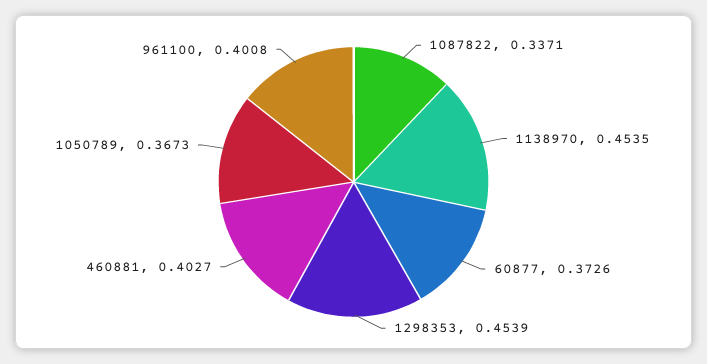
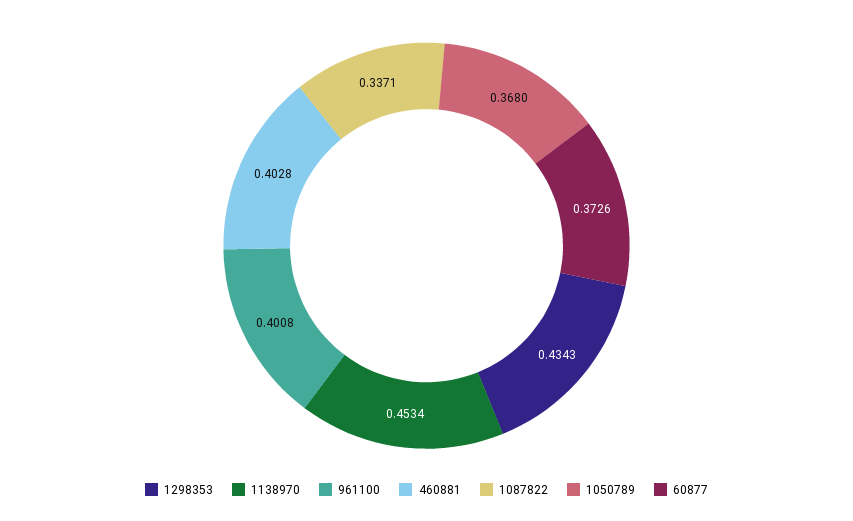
1138970: 0.4535 -> 0.4534
1298353: 0.4539 -> 0.4343
460881: 0.4027 -> 0.4028
1050789: 0.3673 -> 0.368

